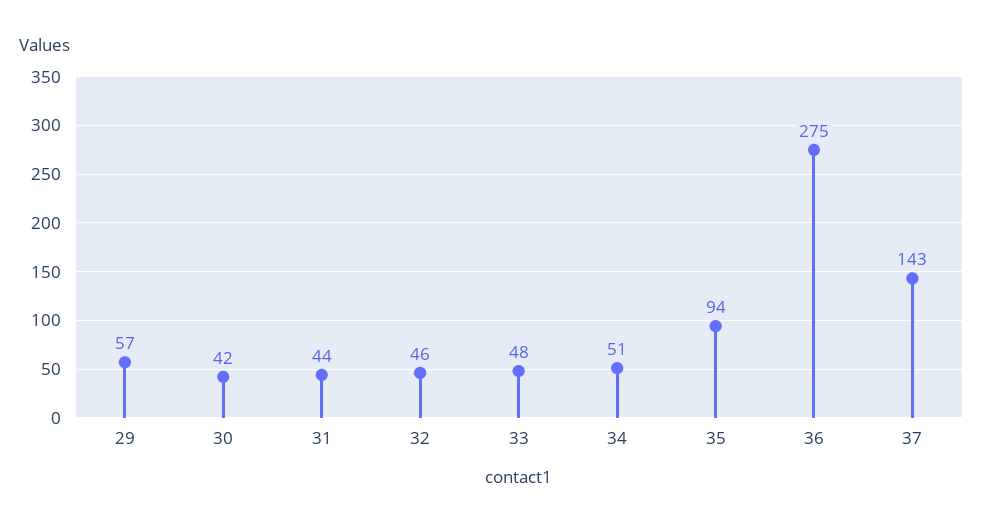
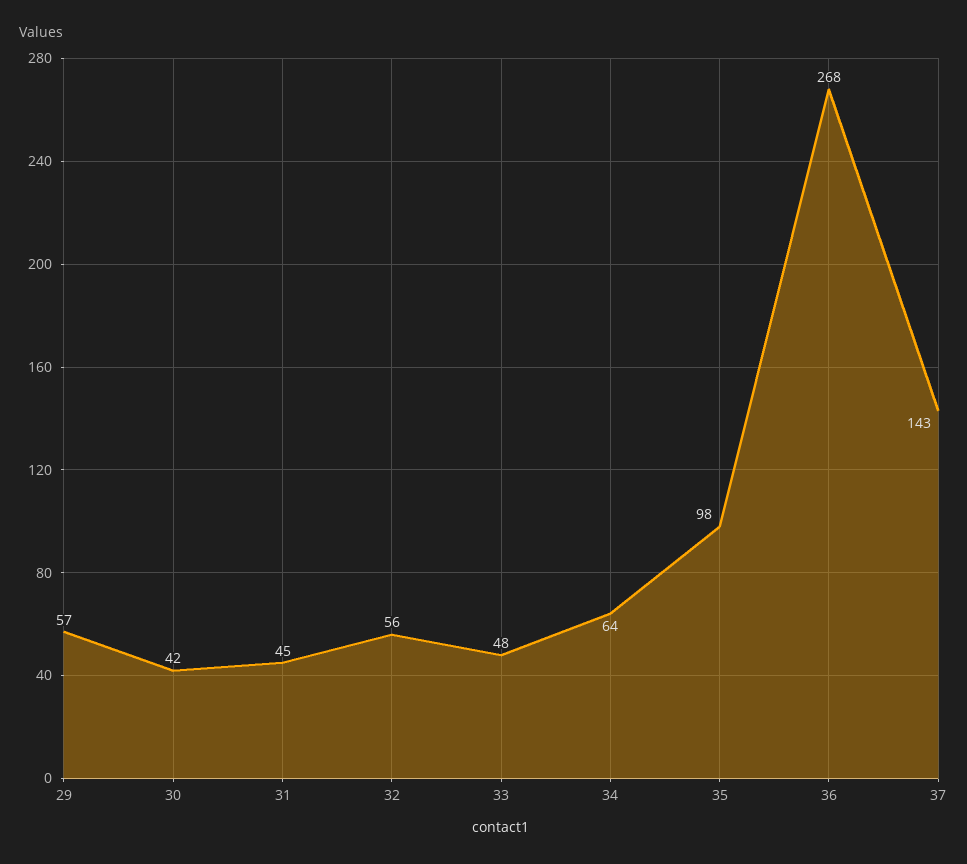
31: 44 -> 45
32: 46 -> 56
34: 51 -> 64
35: 94 -> 98
36: 275 -> 268

